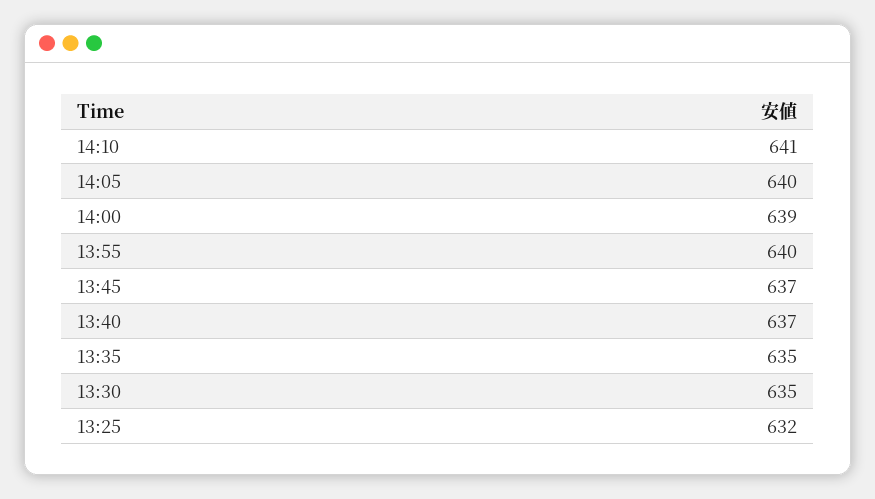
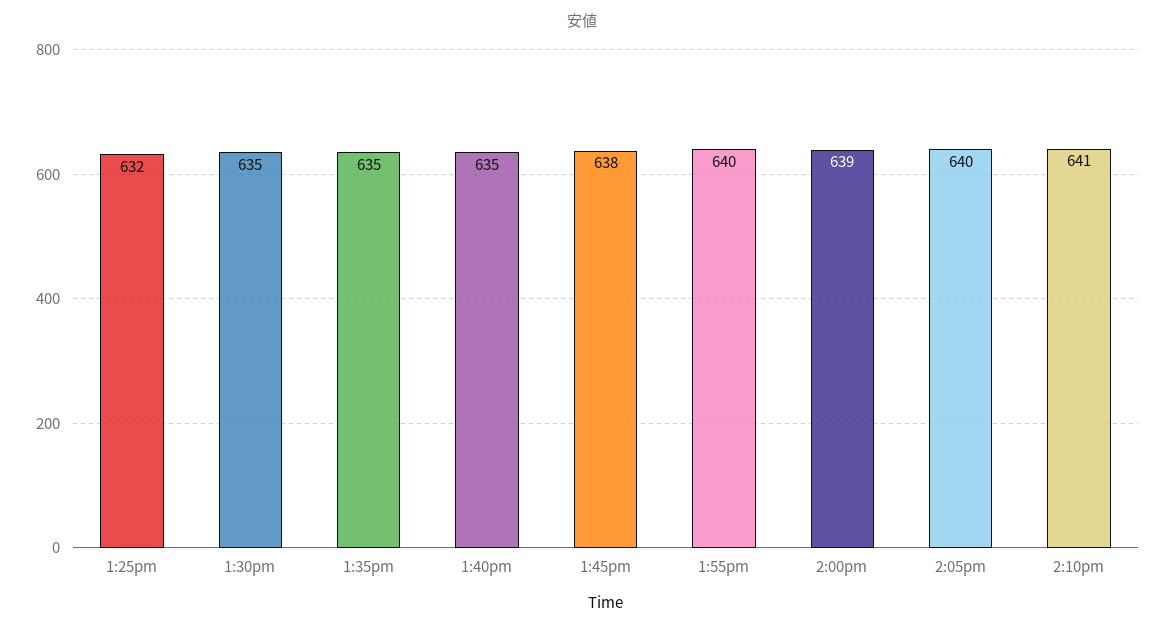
13:45: 637 -> 638
13:40: 637 -> 635

